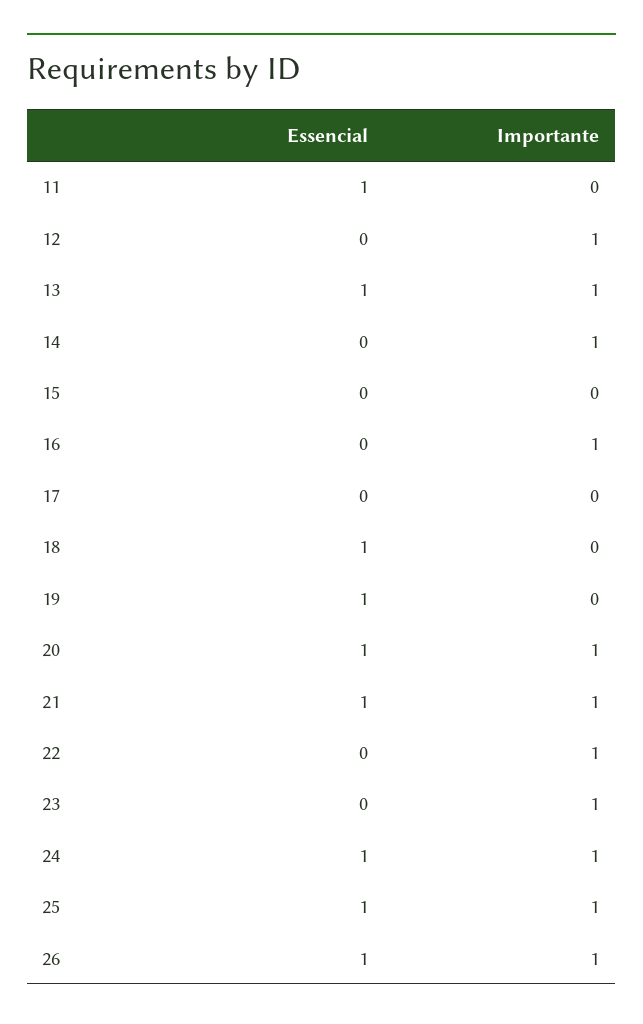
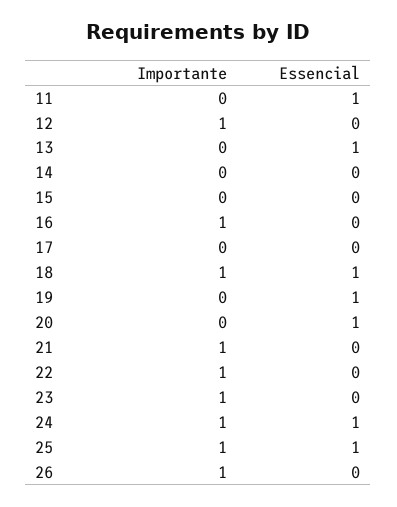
Importante, 13: 1 -> 0
Importante, 14: 1 -> 0
Importante, 18: 0 -> 1
Importante, 20: 1 -> 0
Essencial, 21: 1 -> 0
Essencial, 26: 1 -> 0

